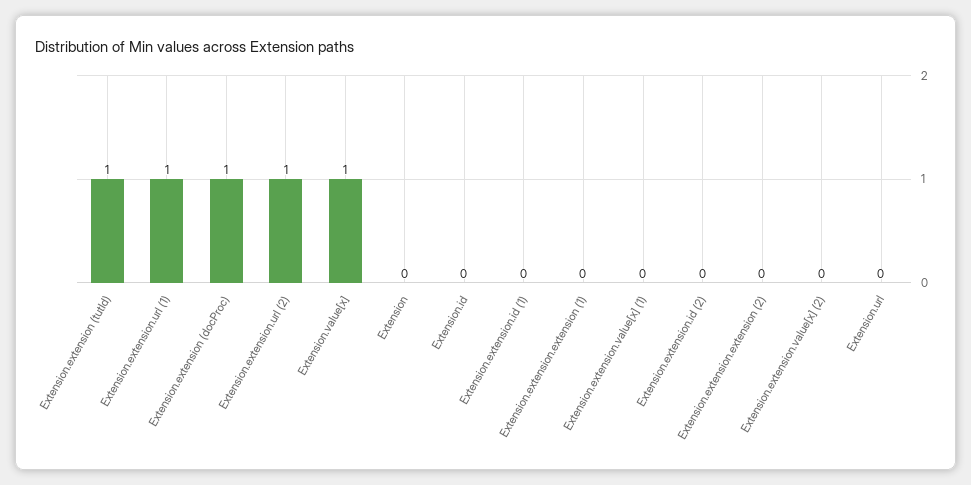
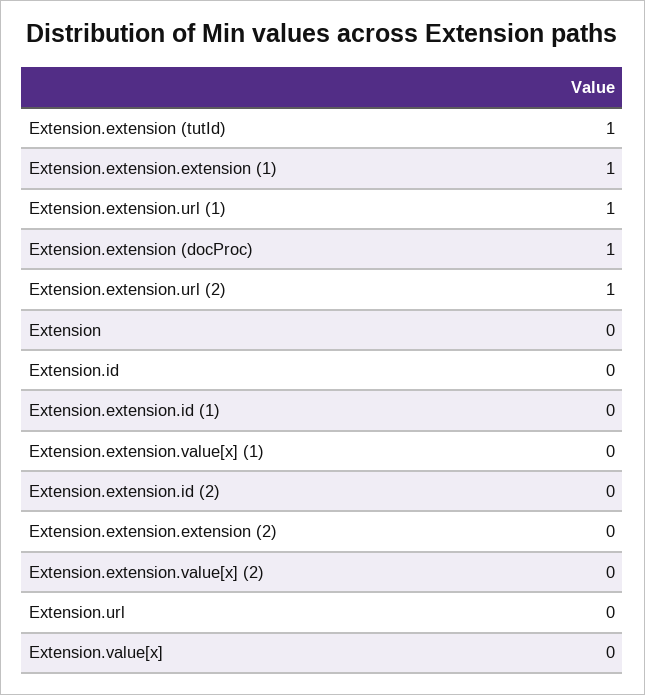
Extension.value[x]: 1 -> 0
Extension.extension.extension (1): 0 -> 1

